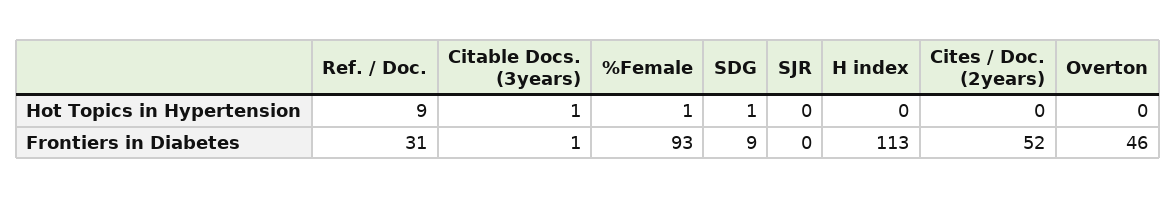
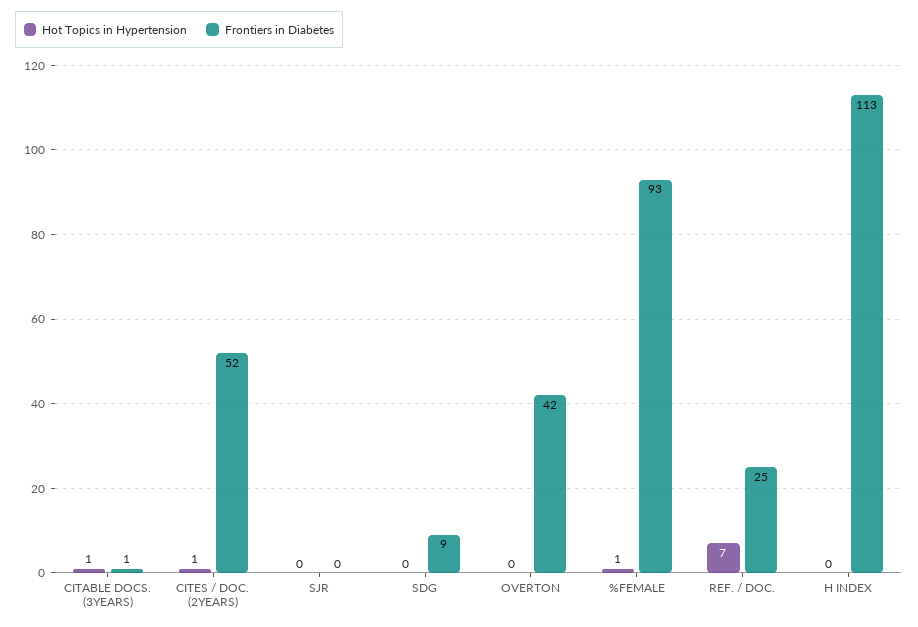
Hot Topics in Hypertension, Ref. / Doc.: 9 -> 7
Hot Topics in Hypertension, SDG: 1 -> 0
Hot Topics in Hypertension, Cites / Doc. (2years): 0 -> 1
Frontiers in Diabetes, Ref. / Doc.: 31 -> 25
Frontiers in Diabetes, Overton: 46 -> 42

